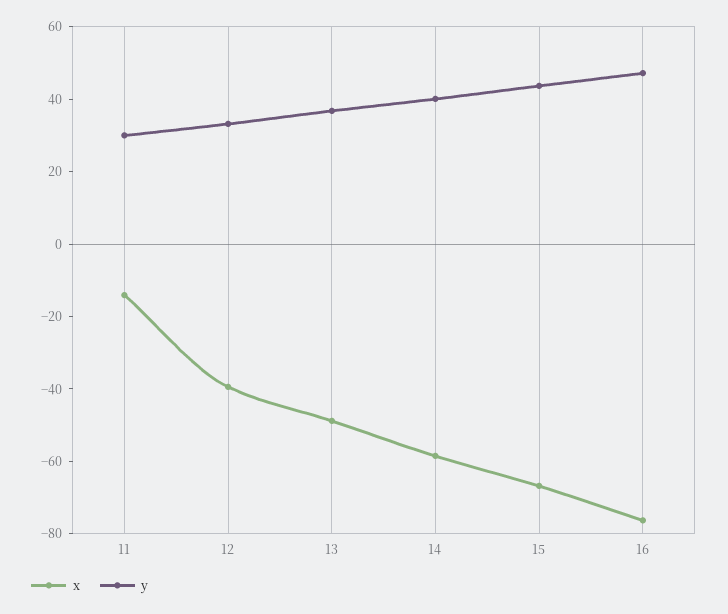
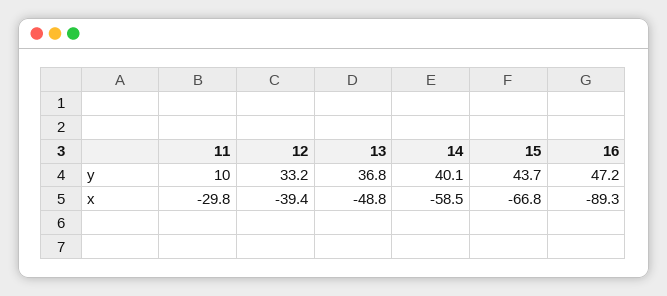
x, 11: -15 -> -29.8
y, 11: 30 -> 10
x, 16: -75 -> -89.3

